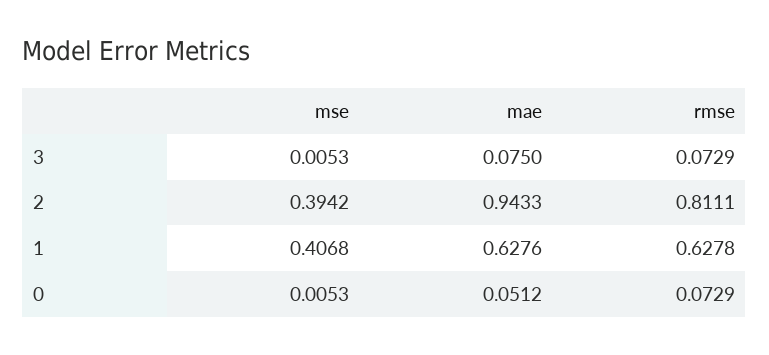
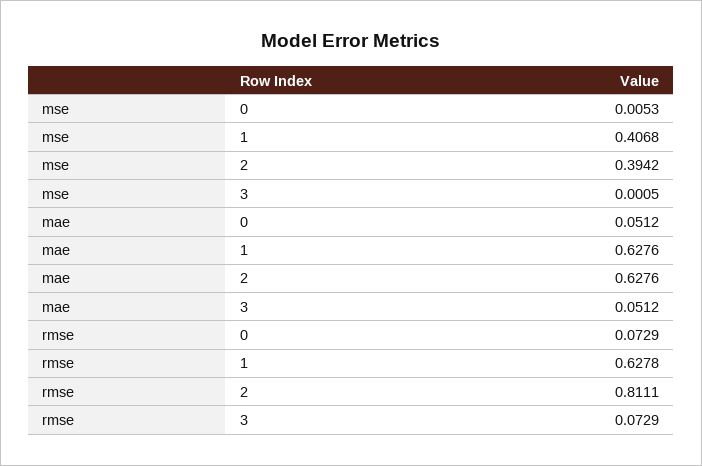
mse, 3: 0.0053 -> 0.0005
mae, 3: 0.075 -> 0.0512
mae, 2: 0.9433 -> 0.6276

